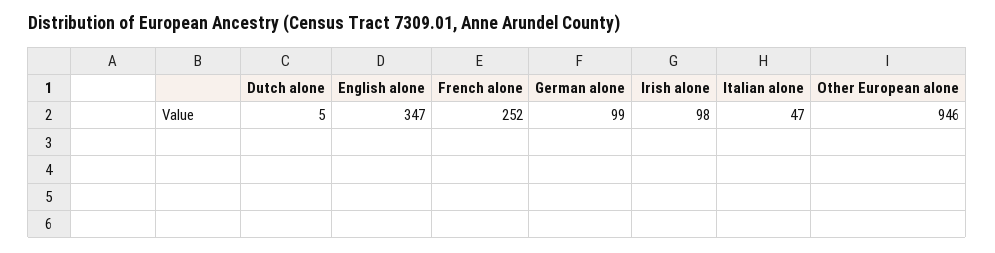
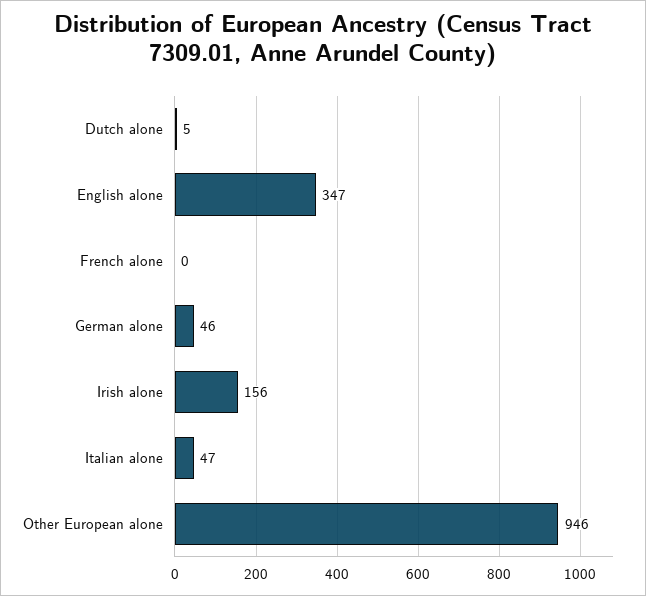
French alone: 252 -> 0
German alone: 99 -> 46
Irish alone: 98 -> 156

